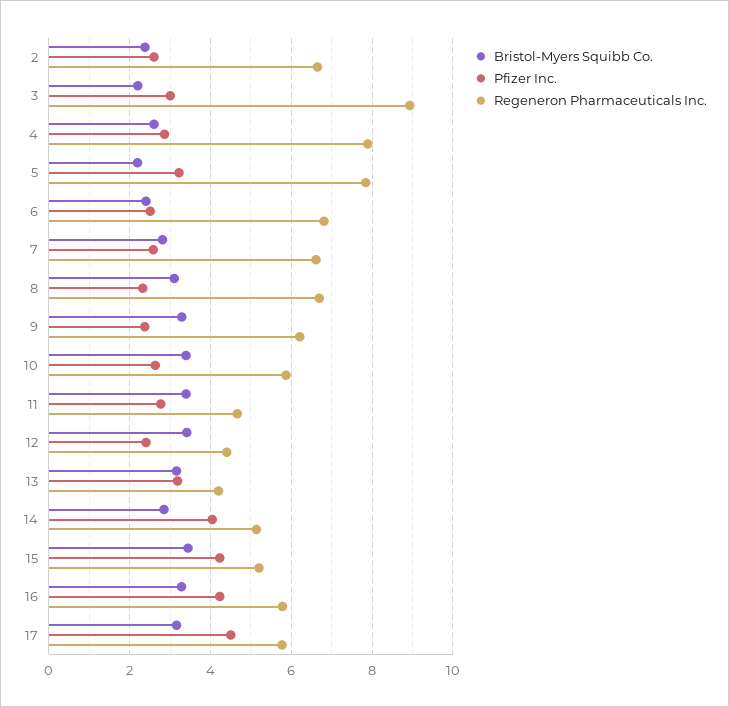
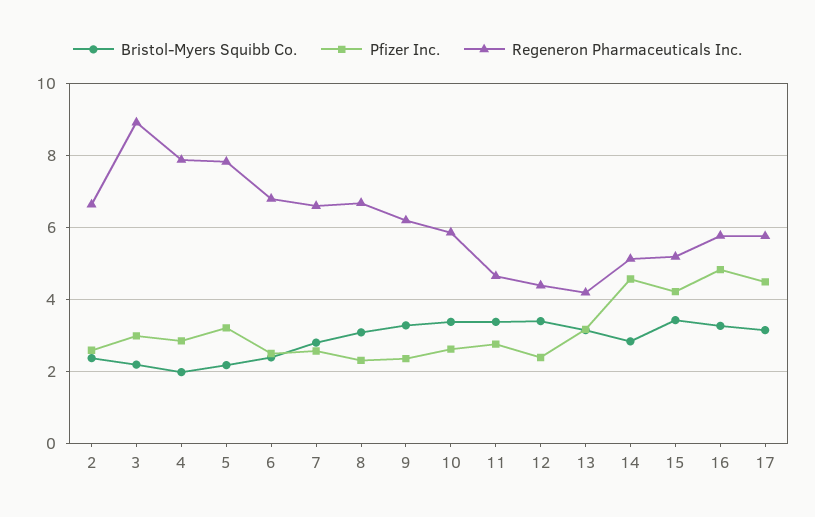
Bristol-Myers Squibb Co., 4: 2.6 -> 2
Pfizer Inc., 14: 4 -> 4.6
Pfizer Inc., 16: 4.2 -> 4.8

